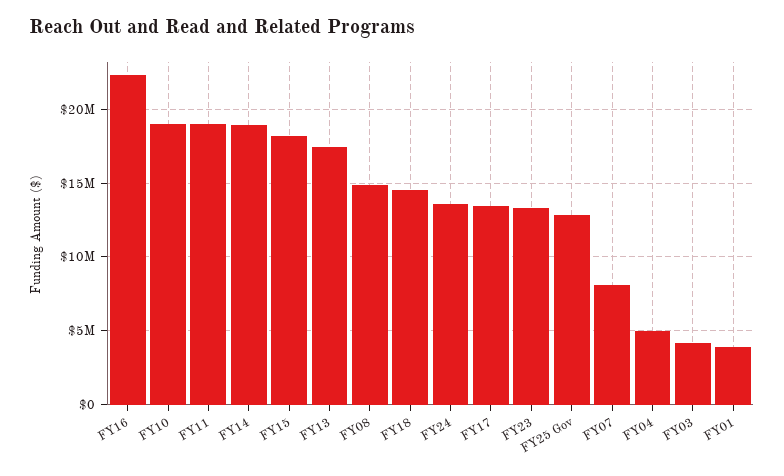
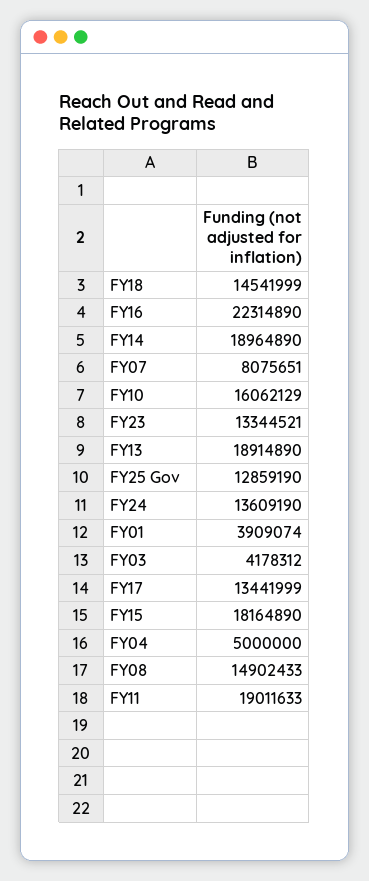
FY10: 19000000 -> 16062129
FY13: 17500000 -> 18914890

